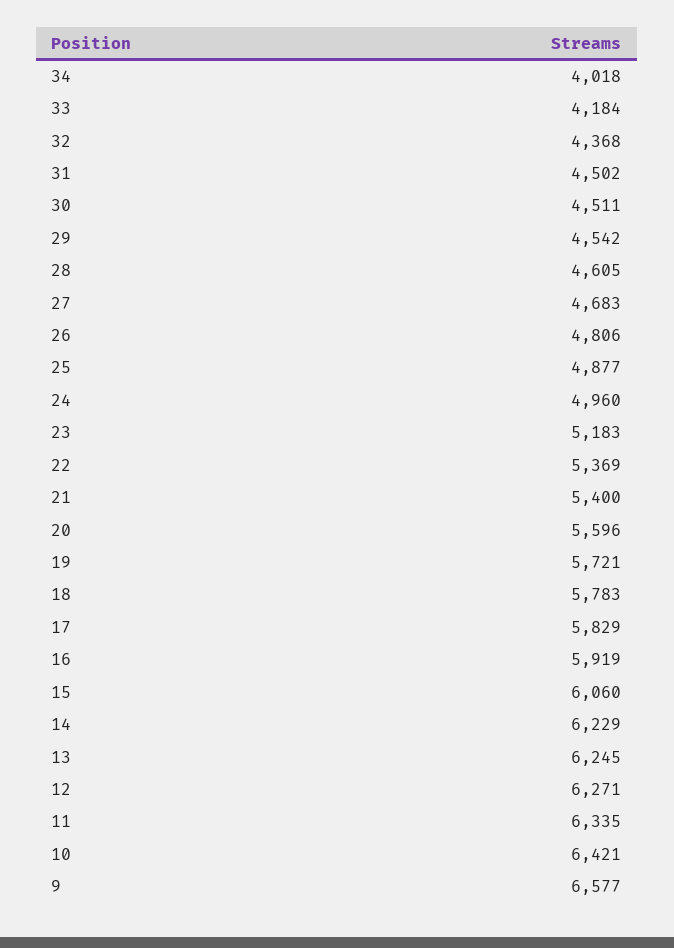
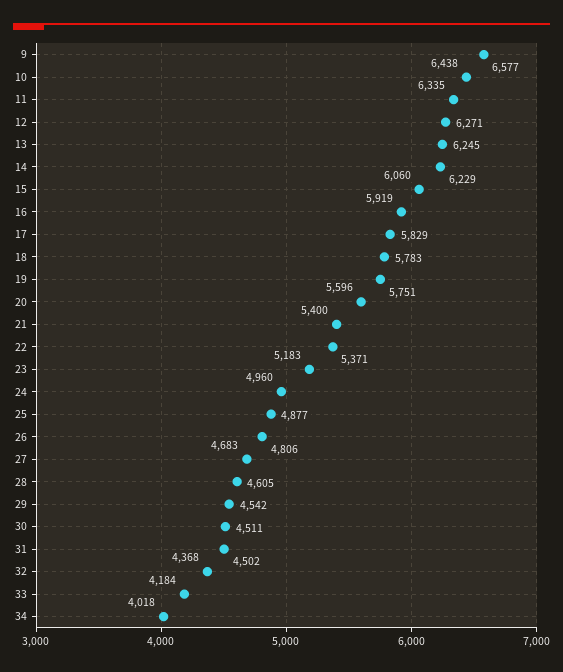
22: 5369 -> 5371
19: 5721 -> 5751
10: 6421 -> 6438

